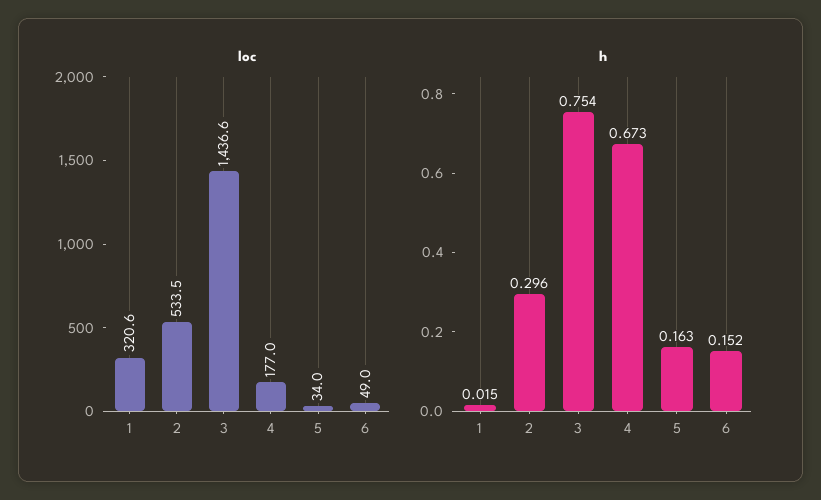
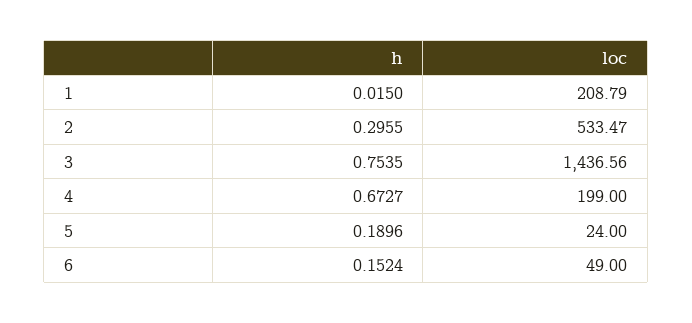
loc, 1: 320.6 -> 208.79
loc, 4: 177 -> 199
loc, 5: 34 -> 24
h, 5: 0.163 -> 0.1896

